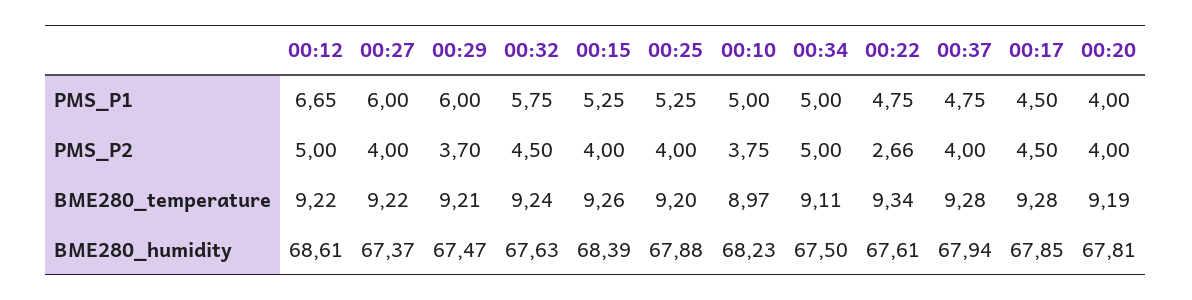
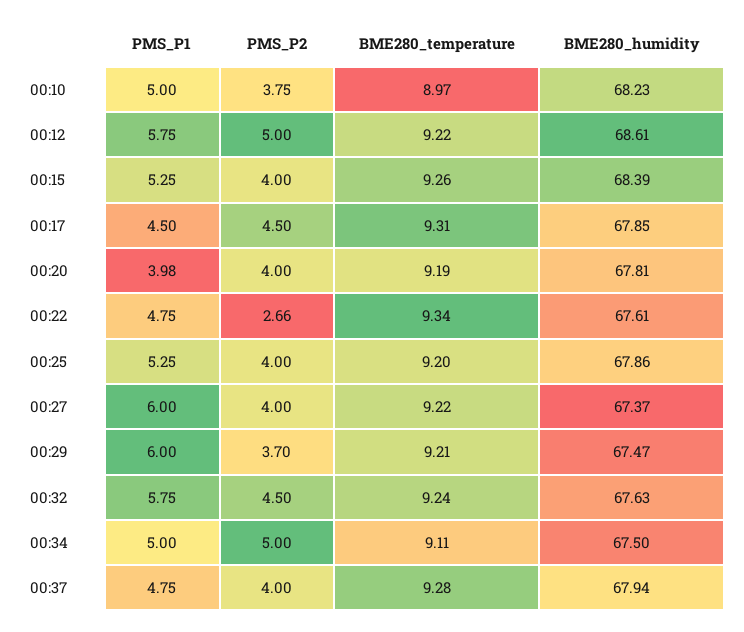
00:12, PMS_P1: 6.65 -> 5.75
00:20, PMS_P1: 4 -> 3.98
00:17, BME280_temperature: 9.28 -> 9.31
00:25, BME280_humidity: 67.88 -> 67.86

